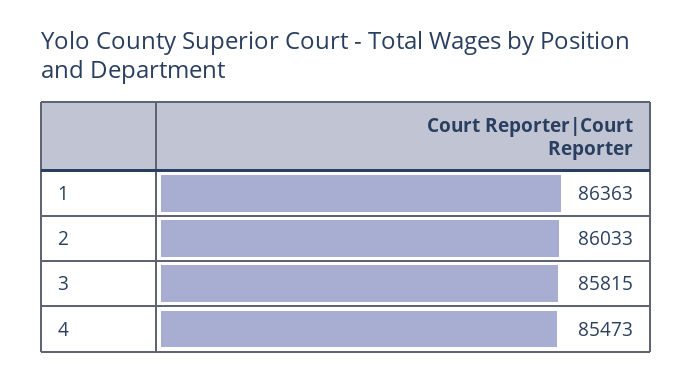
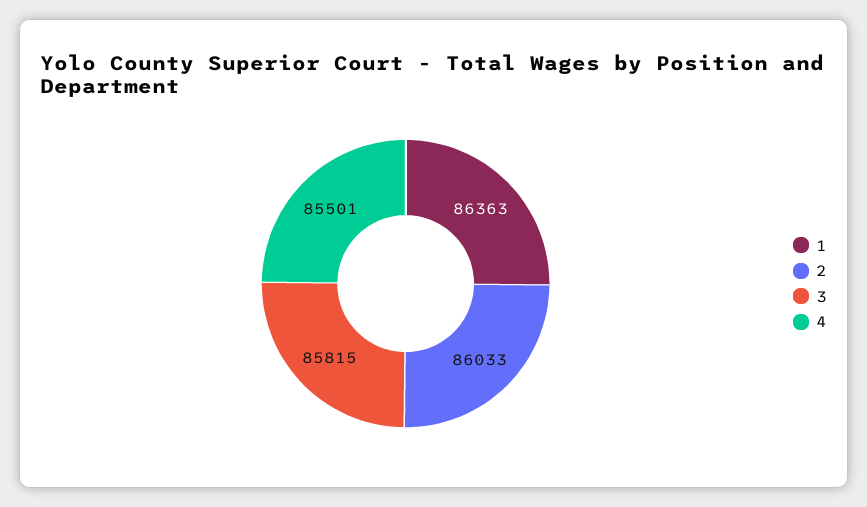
4: 85473 -> 85501

